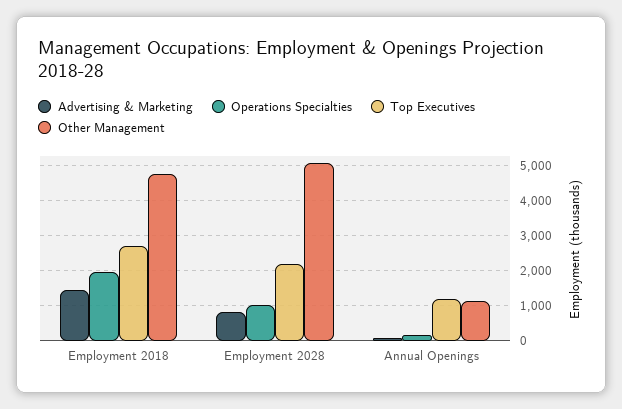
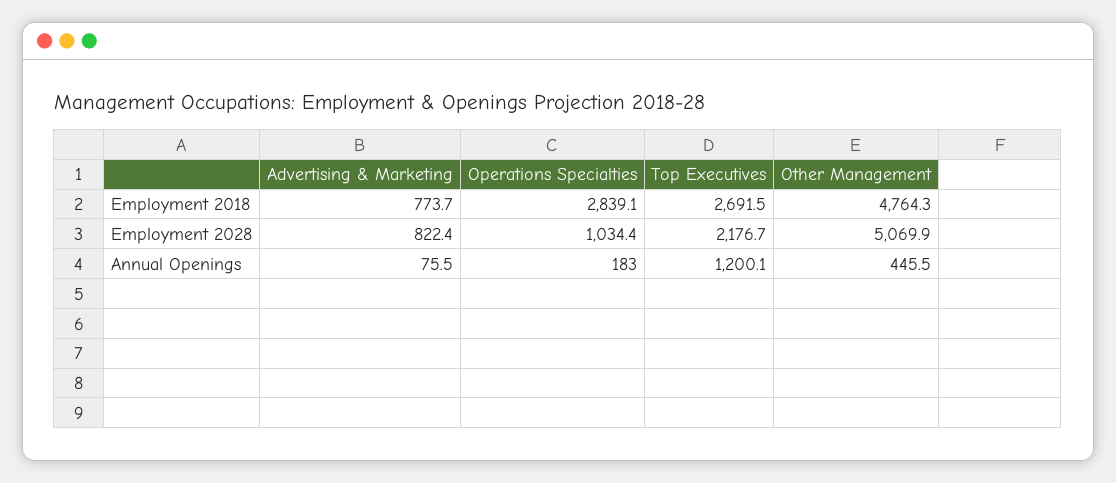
Advertising & Marketing, Employment 2018: 1400 -> 773.7
Operations Specialties, Employment 2018: 2000 -> 2839.1
Other Management, Annual Openings: 1200 -> 445.5

